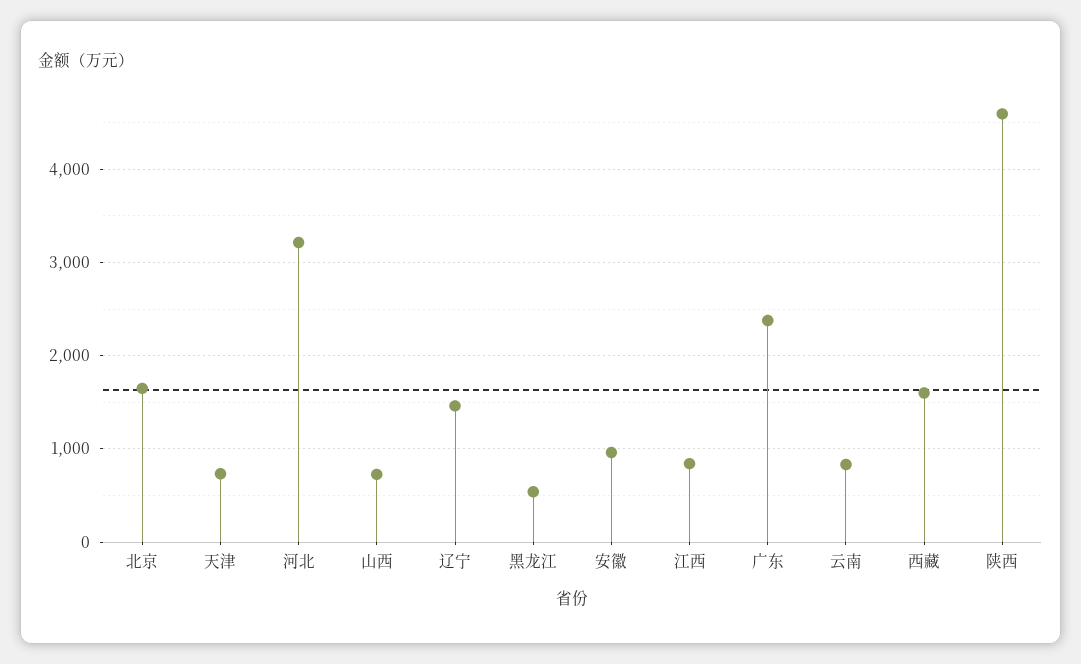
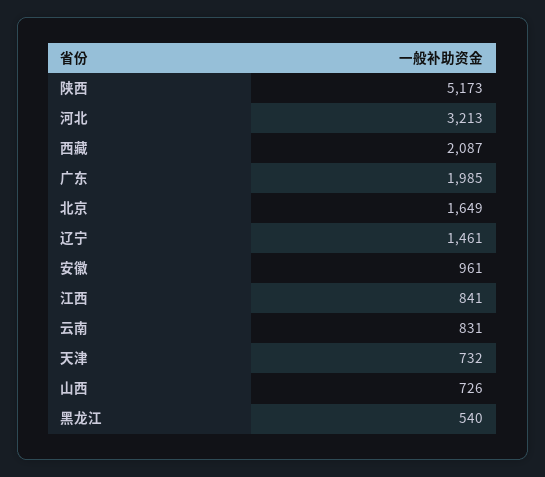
广东: 2400 -> 1985
西藏: 1600 -> 2087
陕西: 4600 -> 5173

